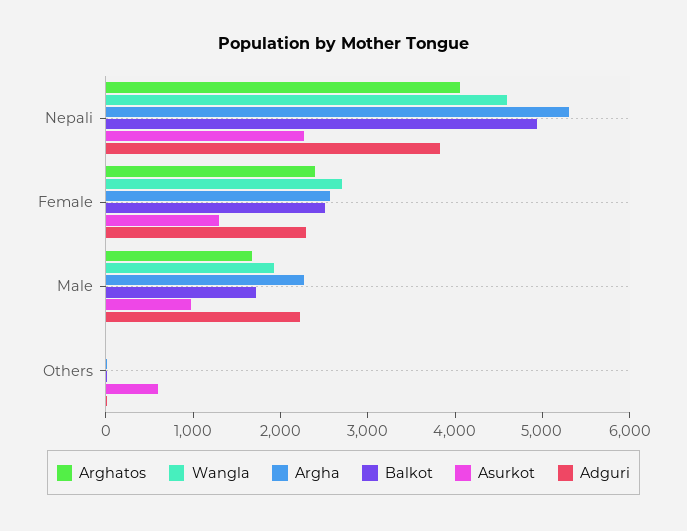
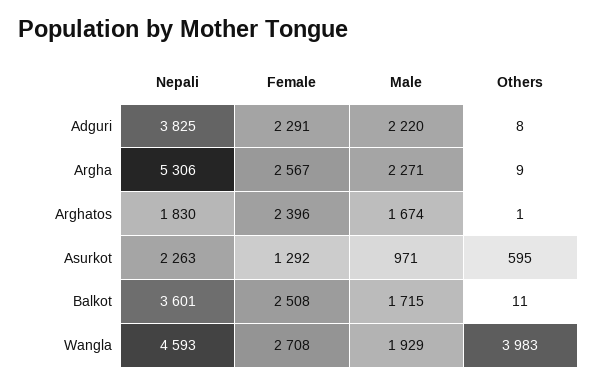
Arghatos, Nepali: 4000 -> 1830
Balkot, Nepali: 5000 -> 3601
Wangla, Others: 0 -> 3983

